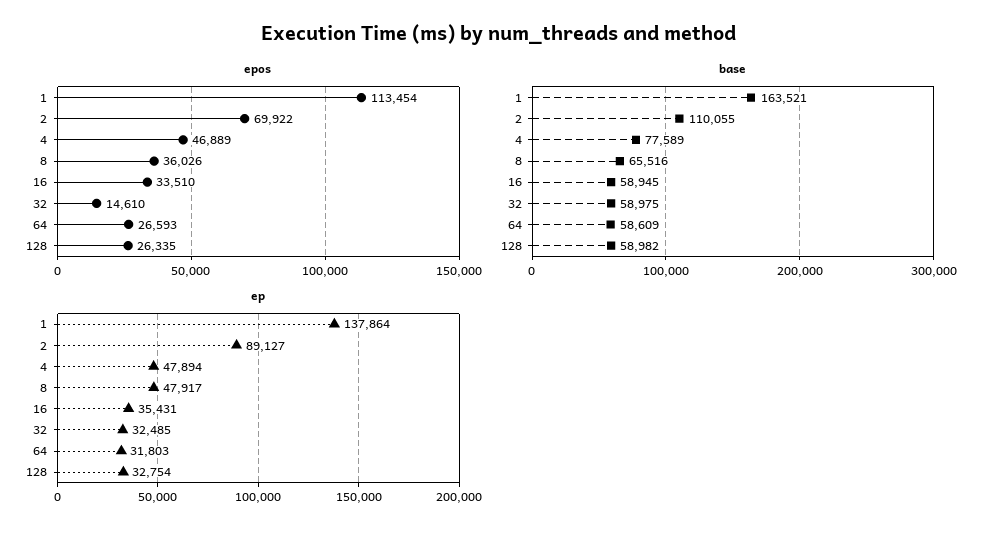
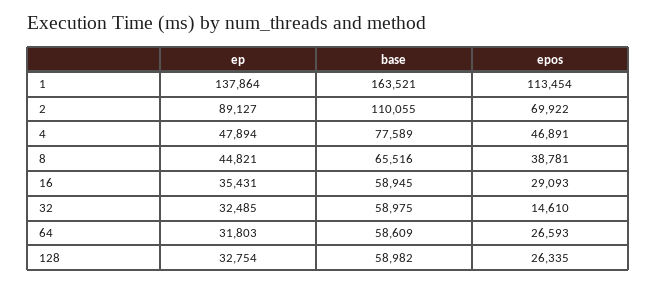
epos, 4: 46889 -> 46891
epos, 8: 36026 -> 38781
epos, 16: 33510 -> 29093
ep, 8: 47917 -> 44821

